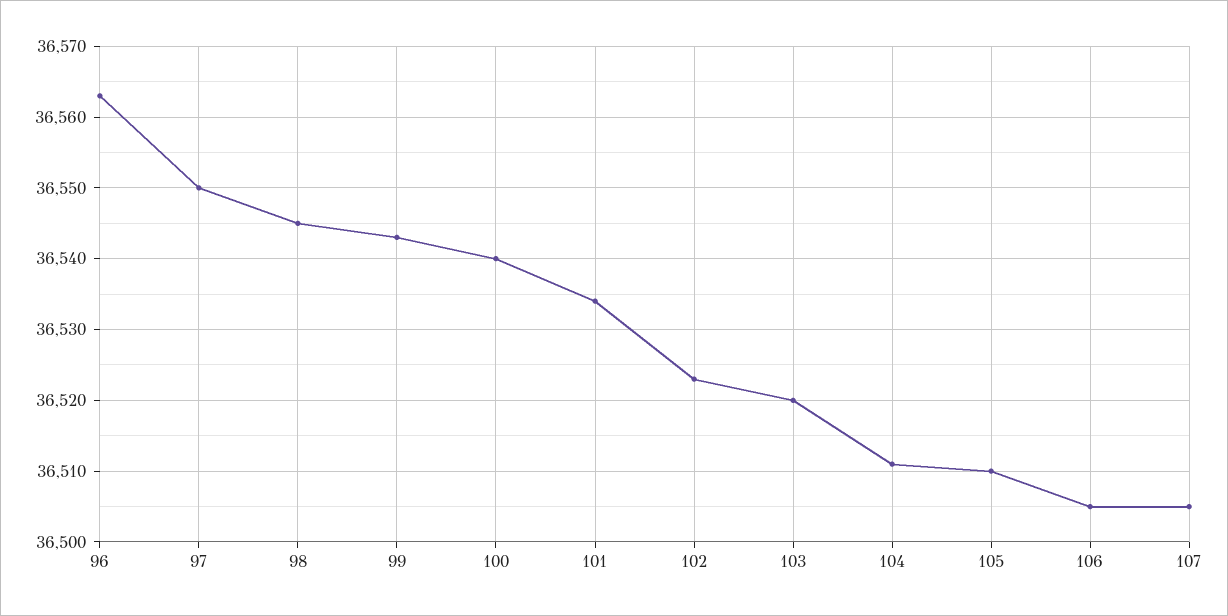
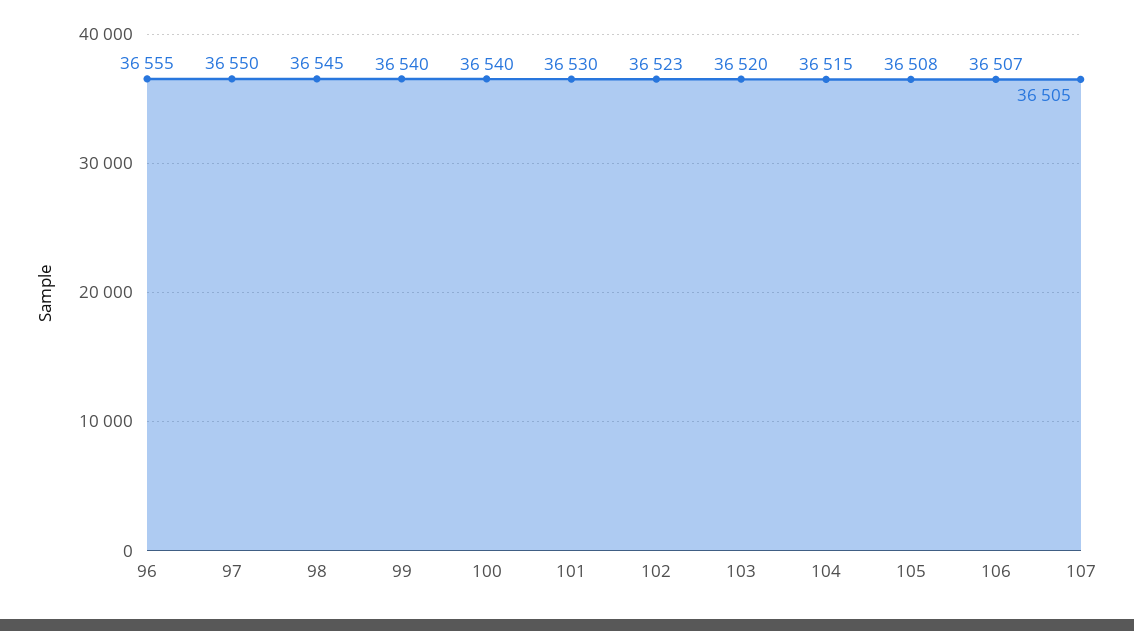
96: 36563 -> 36555
99: 36543 -> 36540
101: 36534 -> 36530
104: 36511 -> 36515
105: 36510 -> 36508
106: 36505 -> 36507

